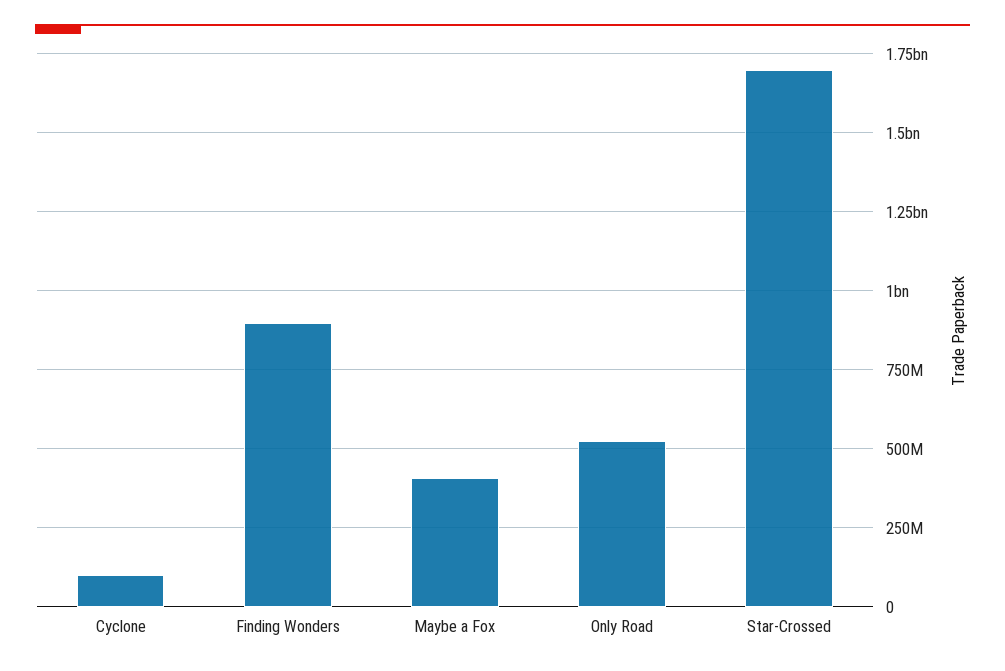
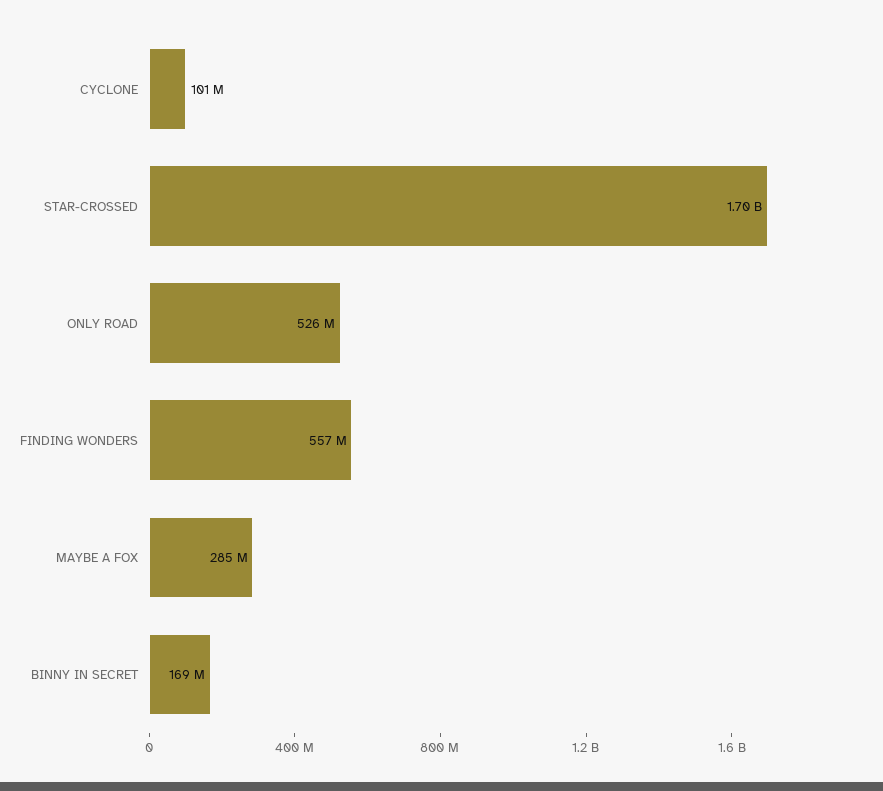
Finding Wonders: 900000000 -> 557000000
Maybe a Fox: 400000000 -> 285000000
BINNY IN SECRET: none -> 169000000

